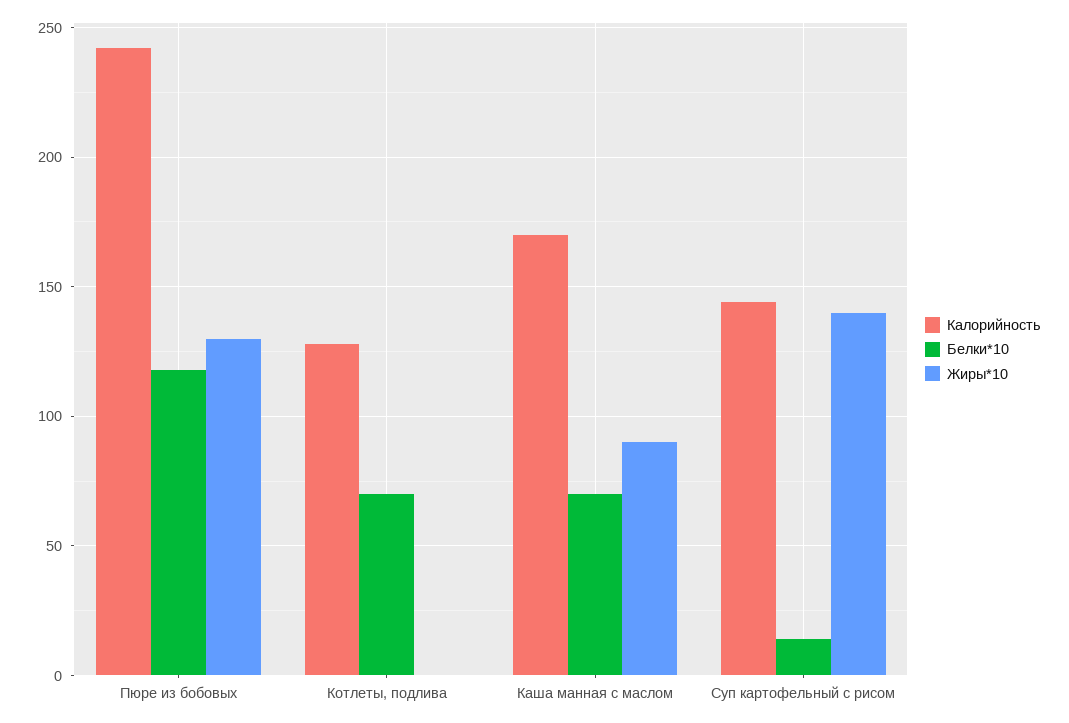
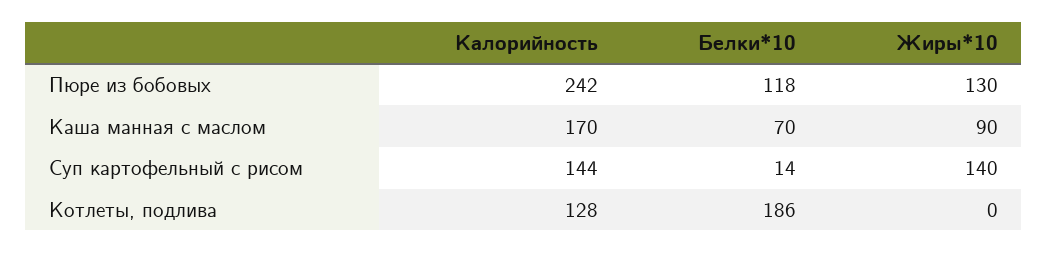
Белки*10, Котлеты, подлива: 70 -> 186

